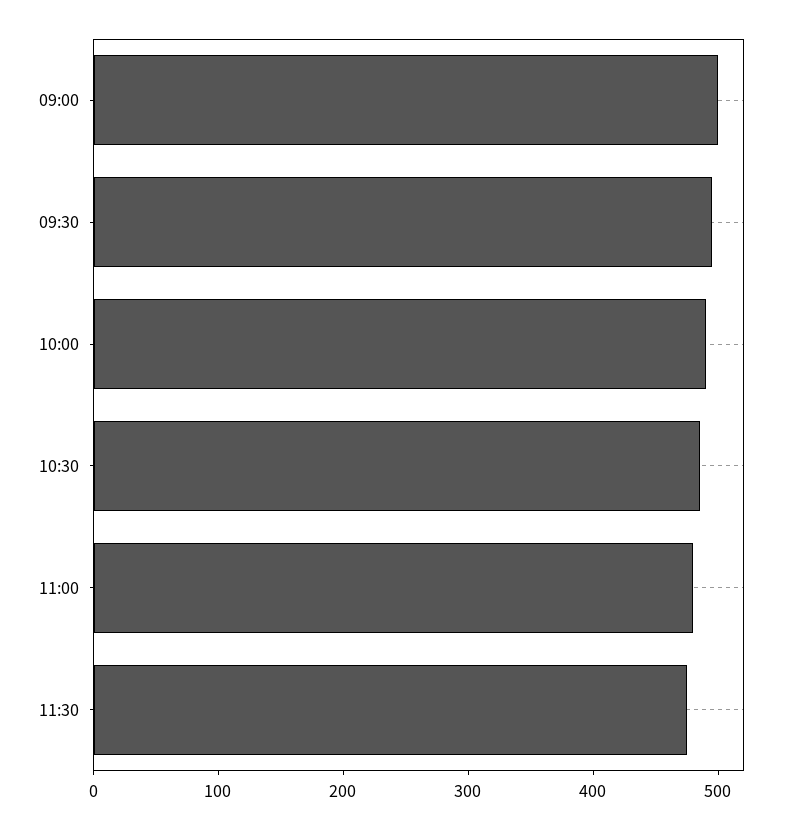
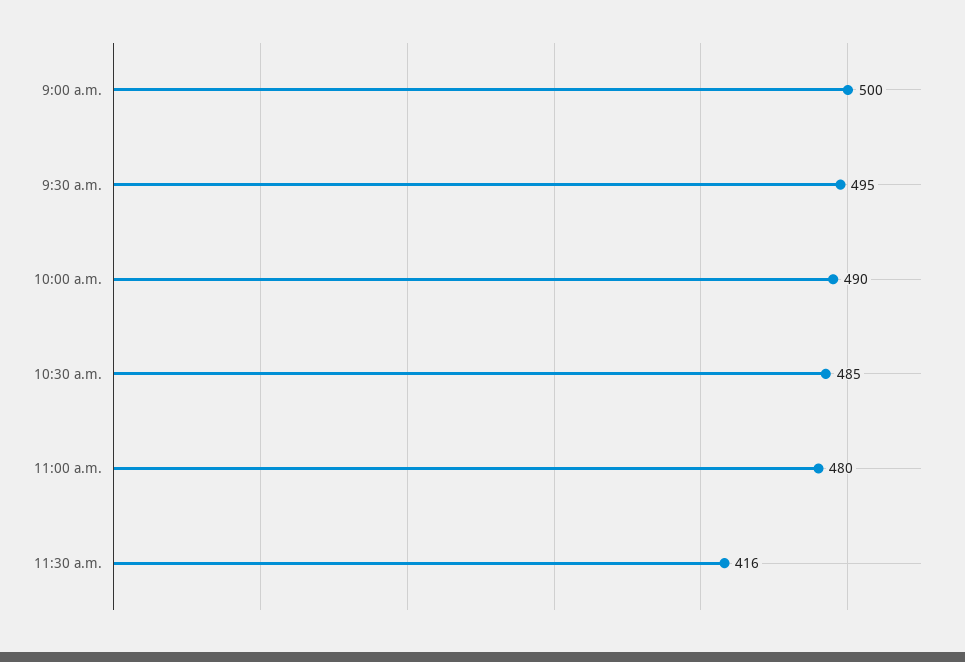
11:30: 480 -> 416

